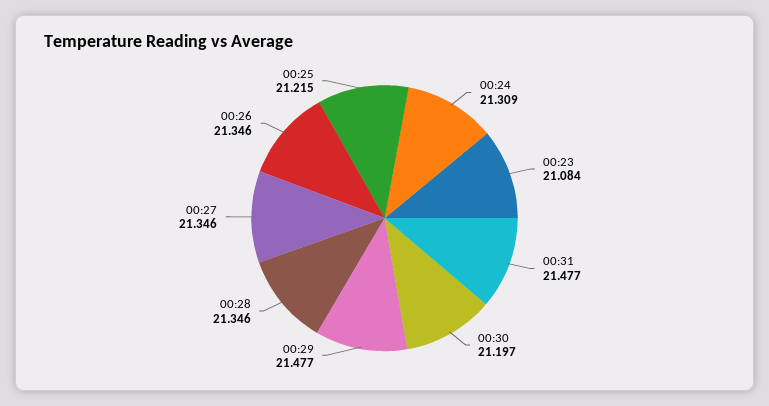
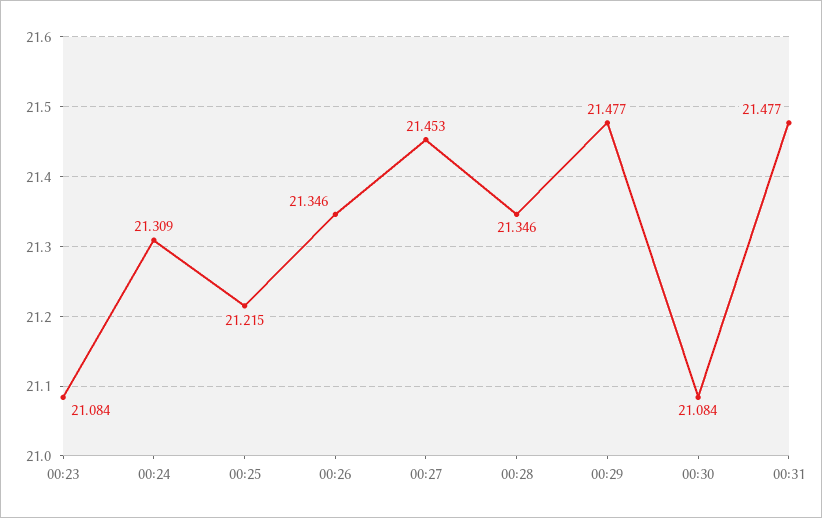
00:30: 21.197 -> 21.084
00:27: 21.346 -> 21.453

